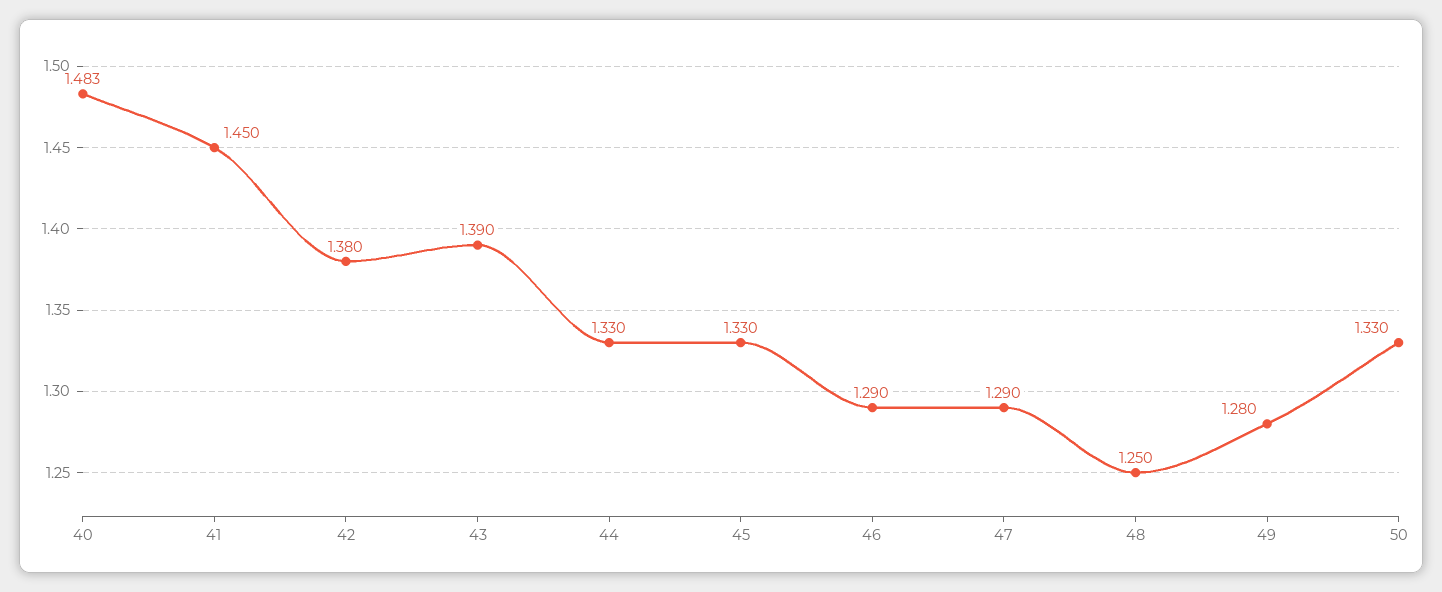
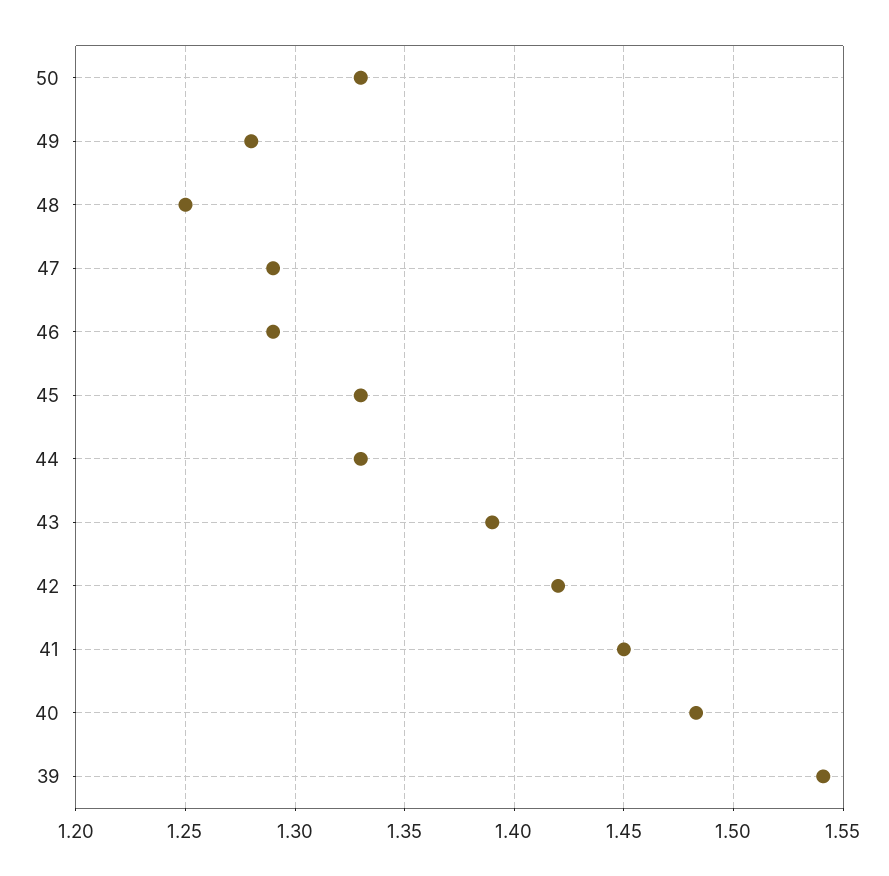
42: 1.38 -> 1.42
39: none -> 1.54

